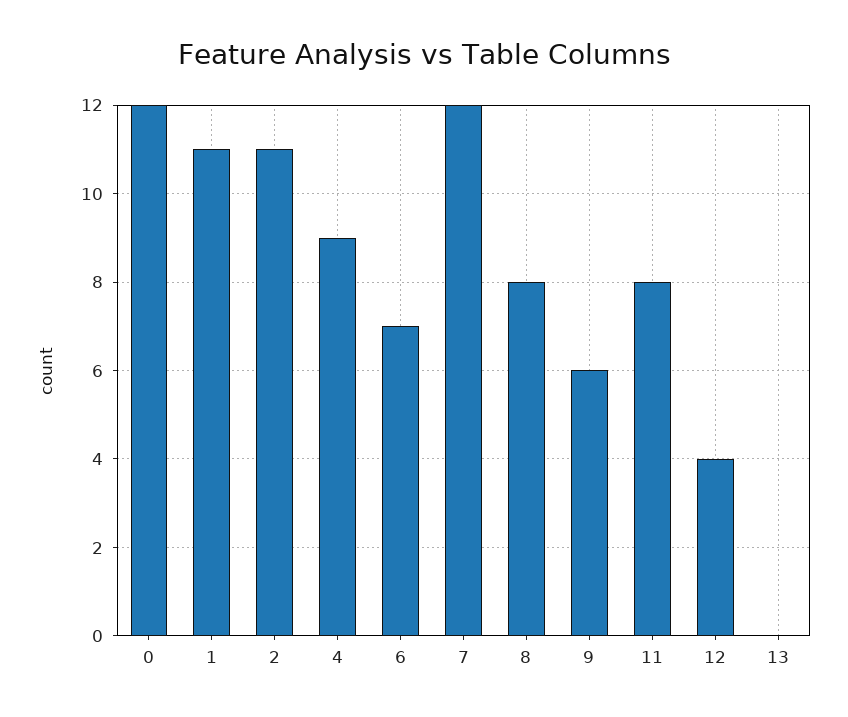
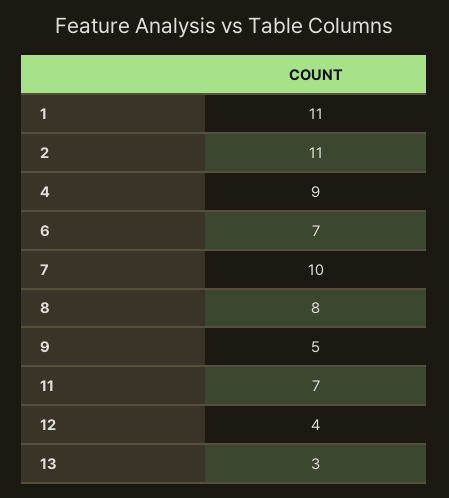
0: 12 -> none
7: 12 -> 10
9: 6 -> 5
11: 8 -> 7
13: 0 -> 3

